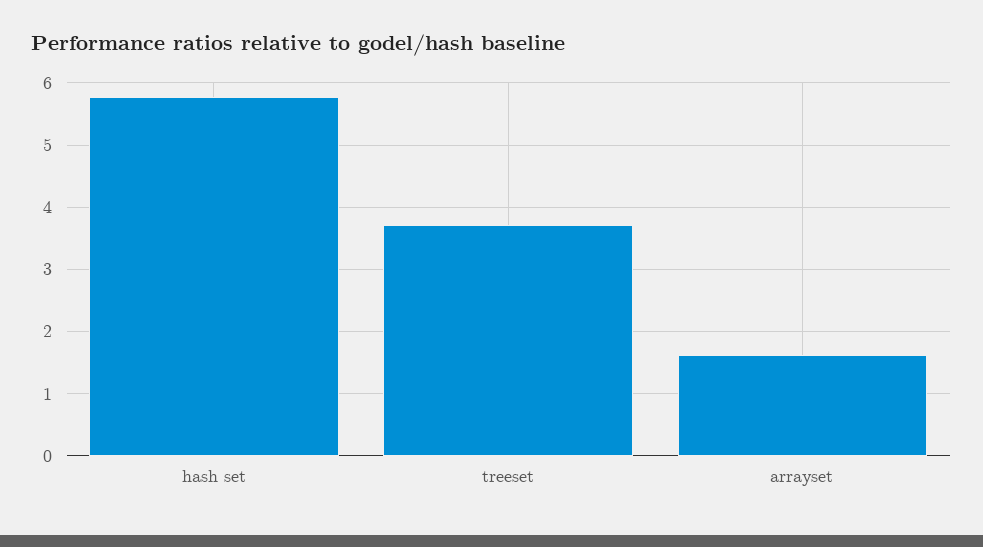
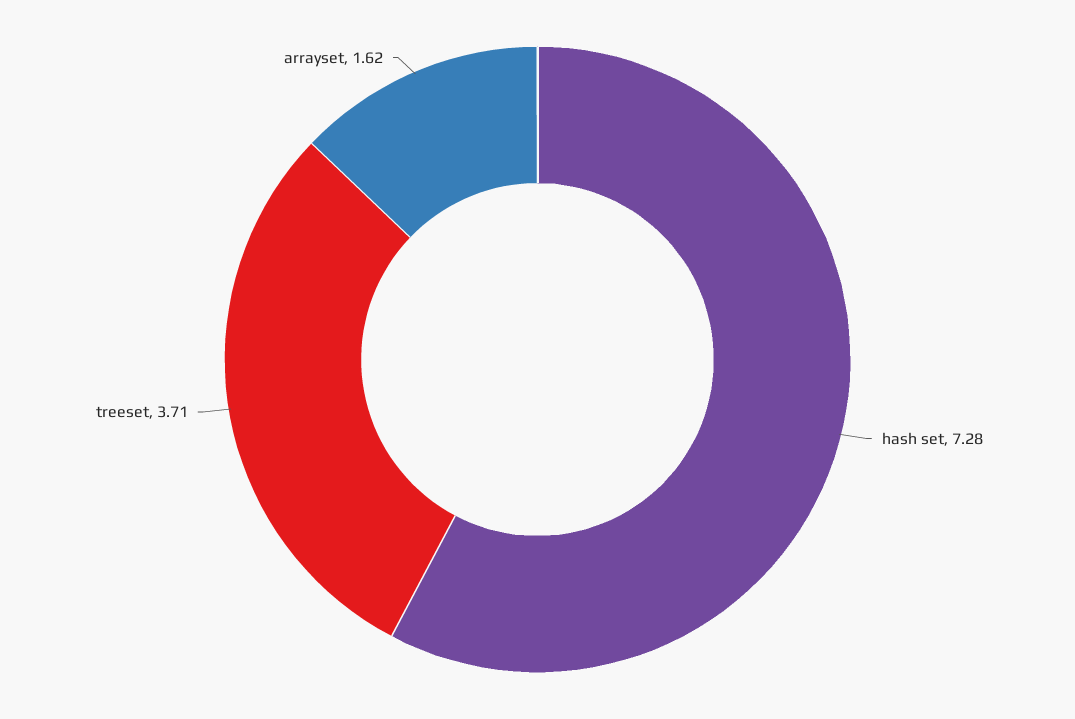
hash set: 5.8 -> 7.28

